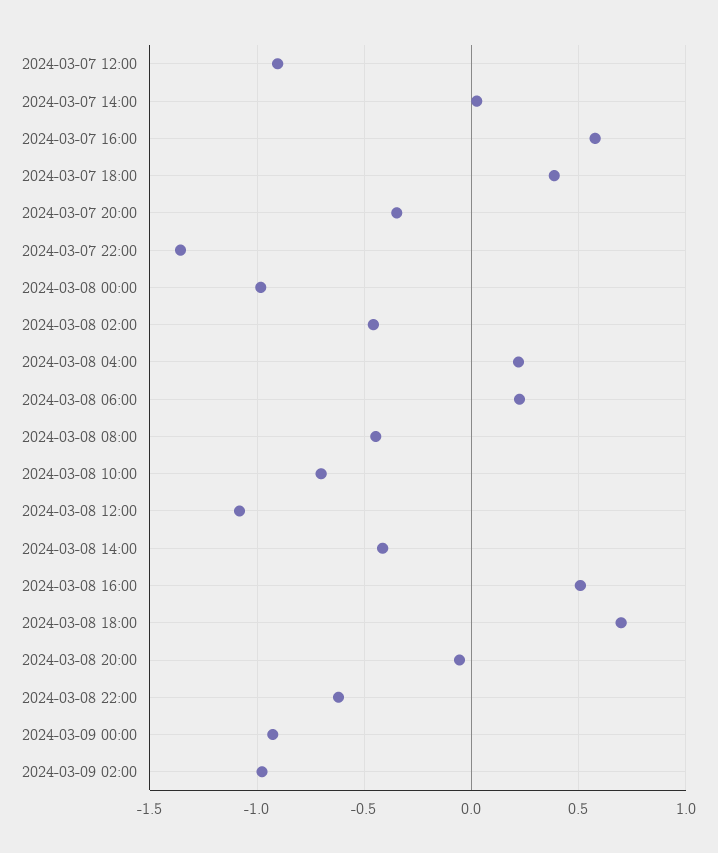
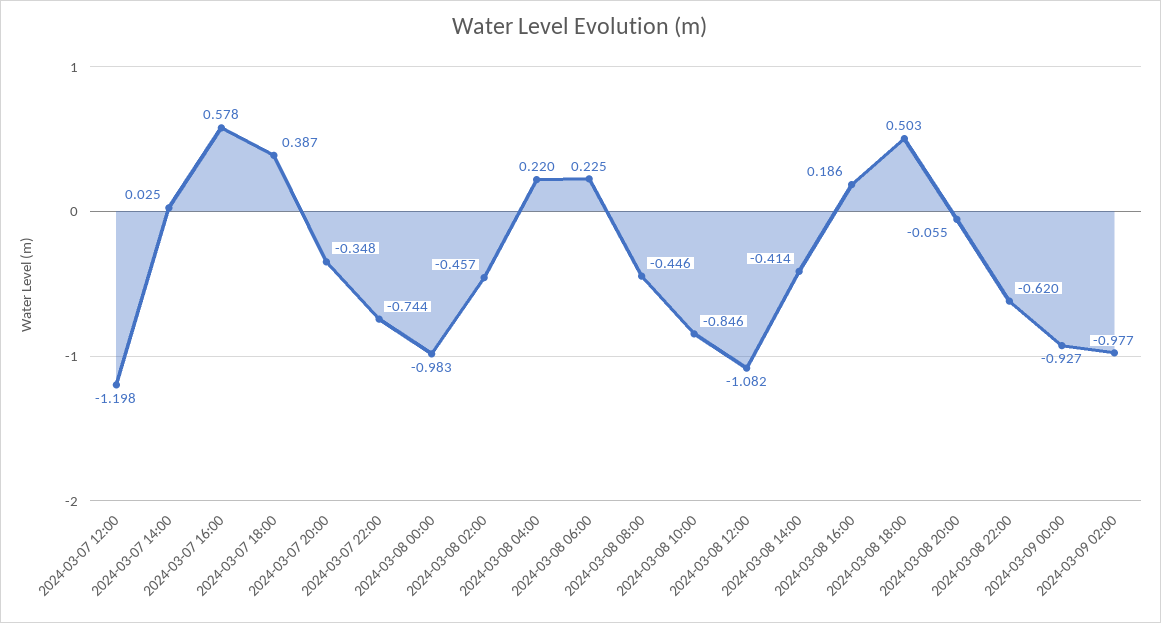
2024-03-07 12:00: -0.9 -> -1.198
2024-03-07 22:00: -1.35 -> -0.744
2024-03-08 10:00: -0.7 -> -0.846
2024-03-08 16:00: 0.5 -> 0.186
2024-03-08 18:00: 0.7 -> 0.503

